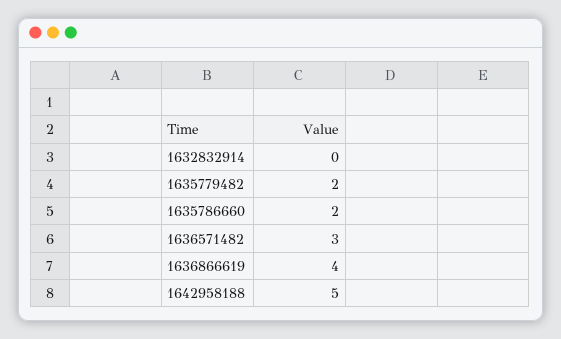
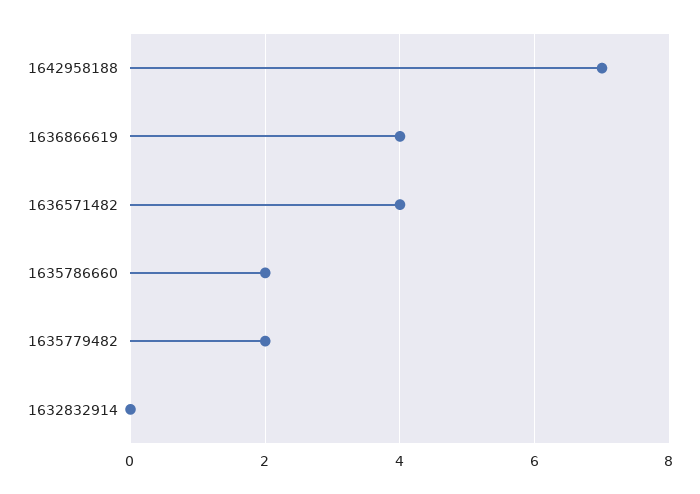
1636571482: 3 -> 4
1642958188: 5 -> 7

